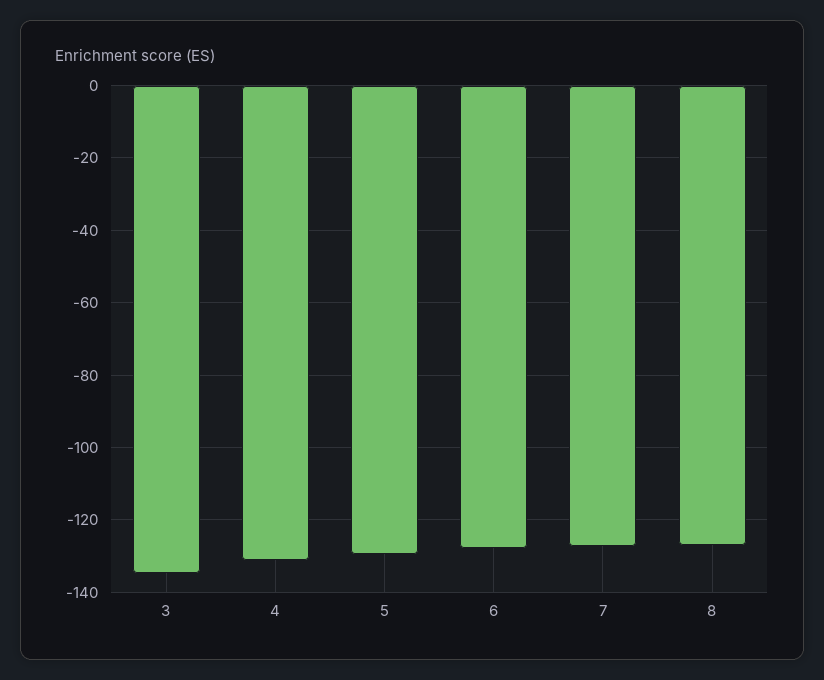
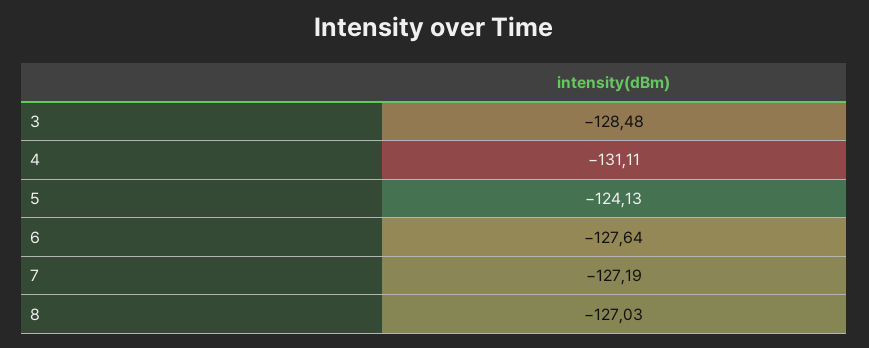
3: -134 -> -128.48
5: -130 -> -124.13

